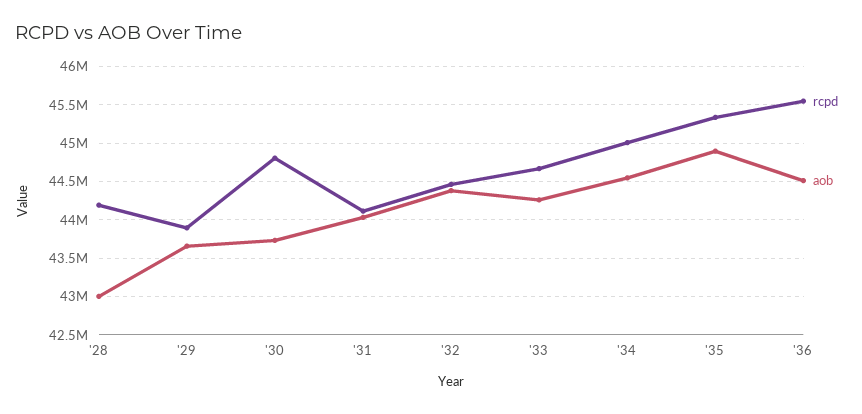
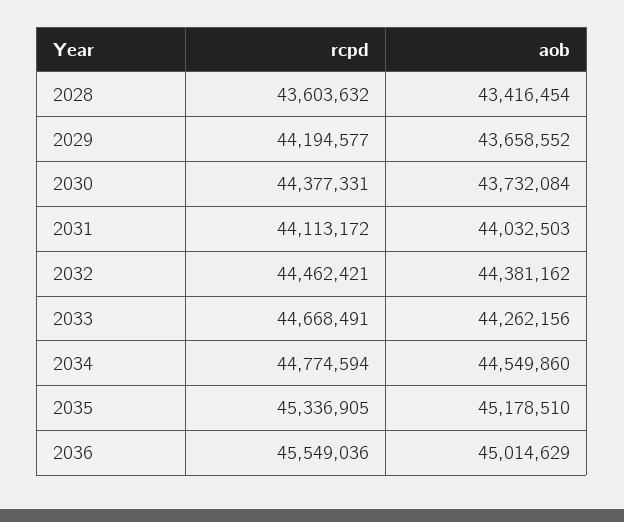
rcpd, '28: 44200000 -> 43603632
aob, '28: 43000000 -> 43416454
rcpd, '29: 43900000 -> 44194577
rcpd, '30: 44800000 -> 44377331
rcpd, '34: 45000000 -> 44774594
aob, '35: 44900000 -> 45178510
aob, '36: 44500000 -> 45014629

